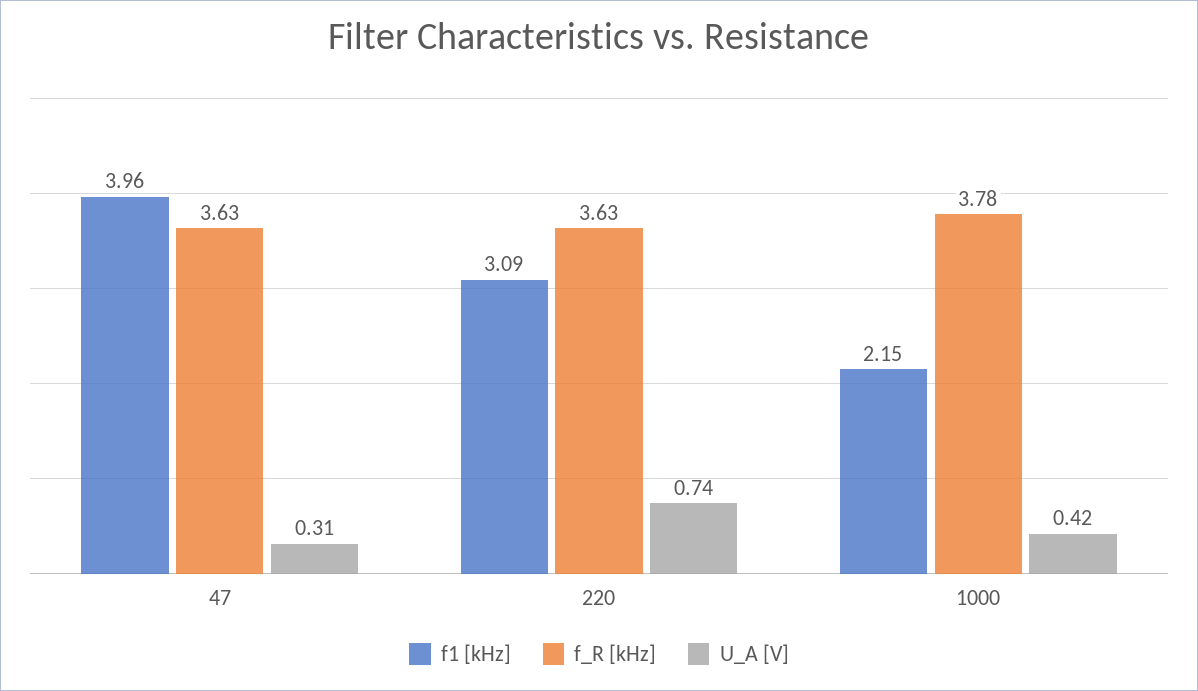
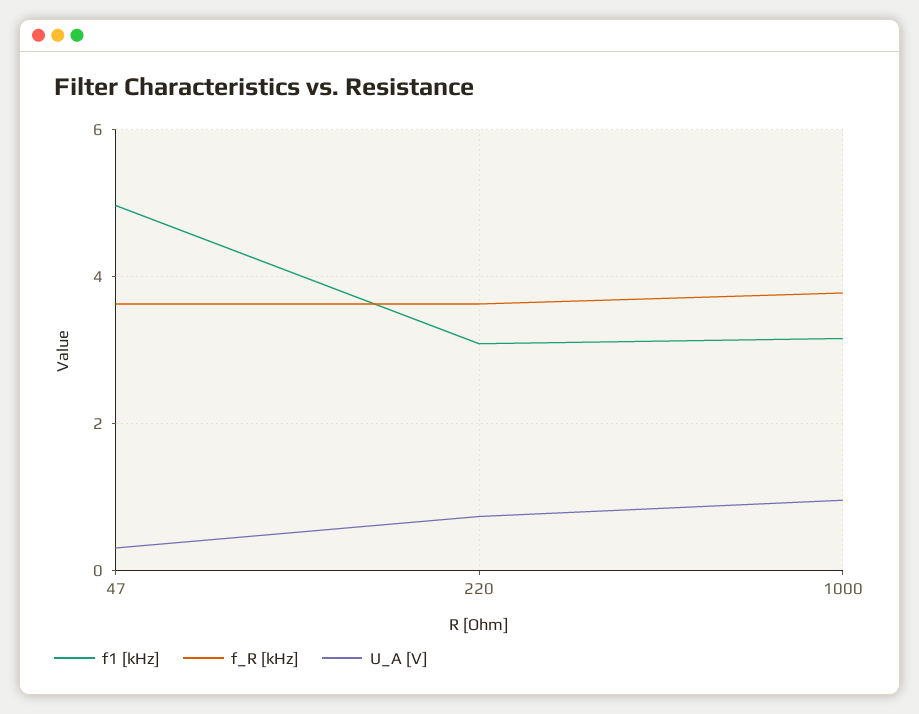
f1 [kHz], 47: 3.96 -> 5
f1 [kHz], 1000: 2.15 -> 3.2
U_A [V], 1000: 0.42 -> 1

